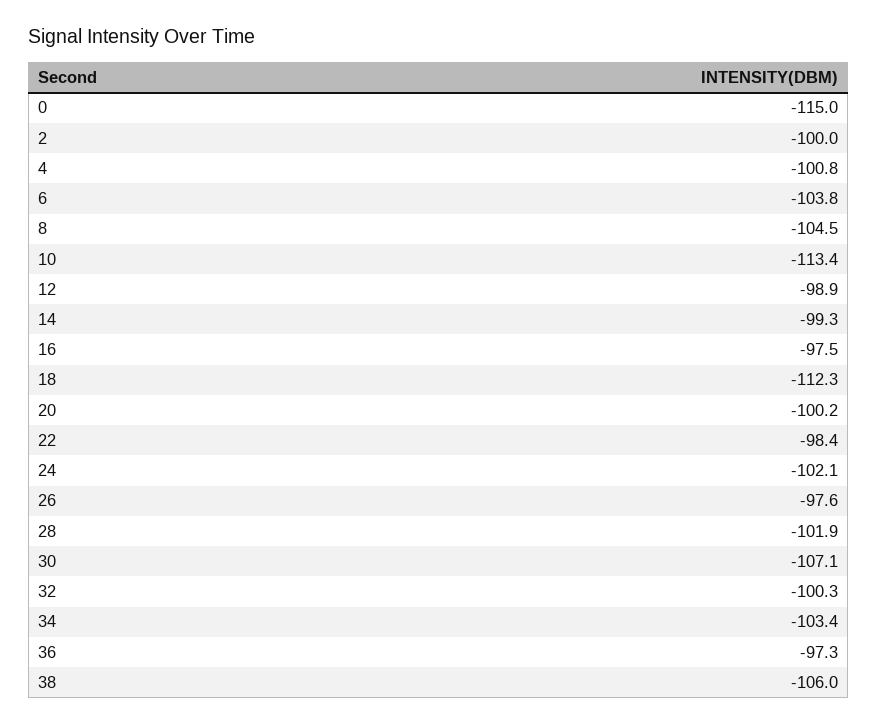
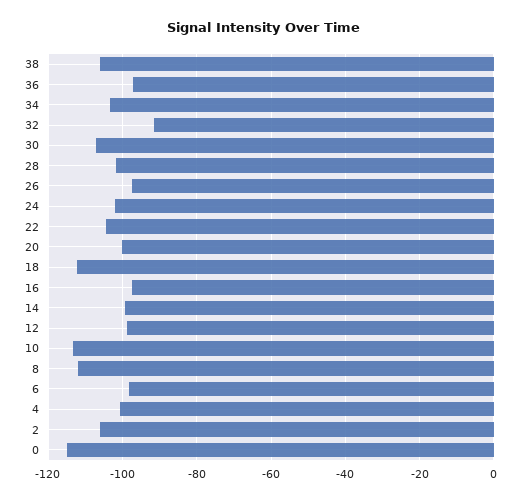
2: -100 -> -106
6: -103.8 -> -98
8: -104.5 -> -112
22: -98.4 -> -104
32: -100.3 -> -92

